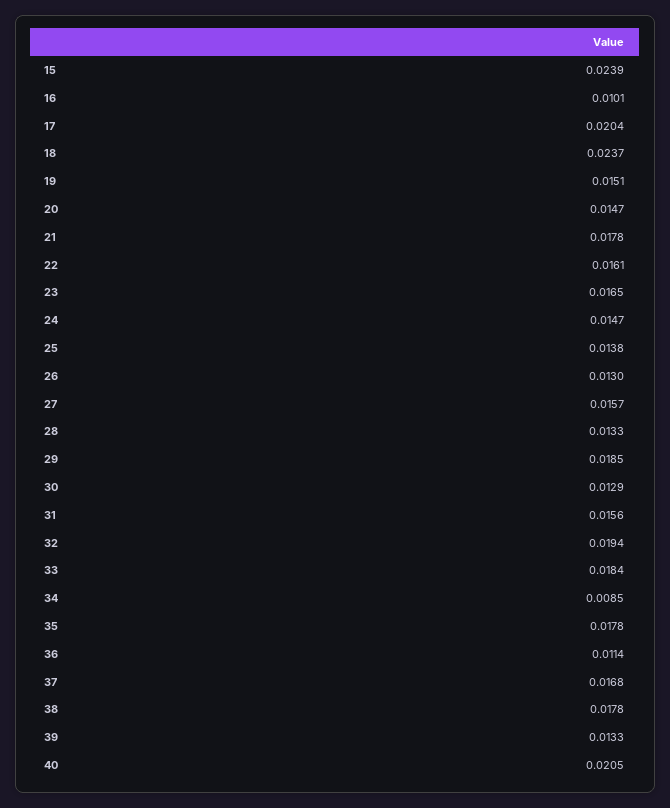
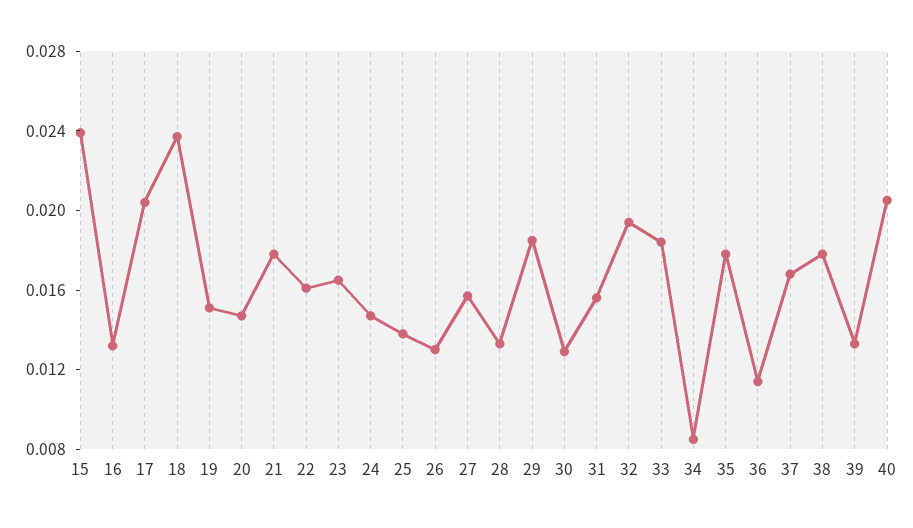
16: 0.0101 -> 0.013

